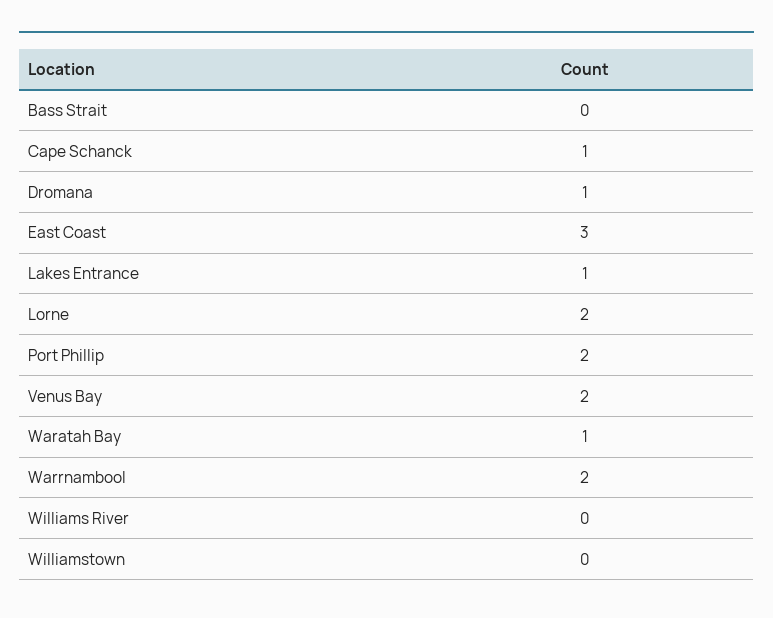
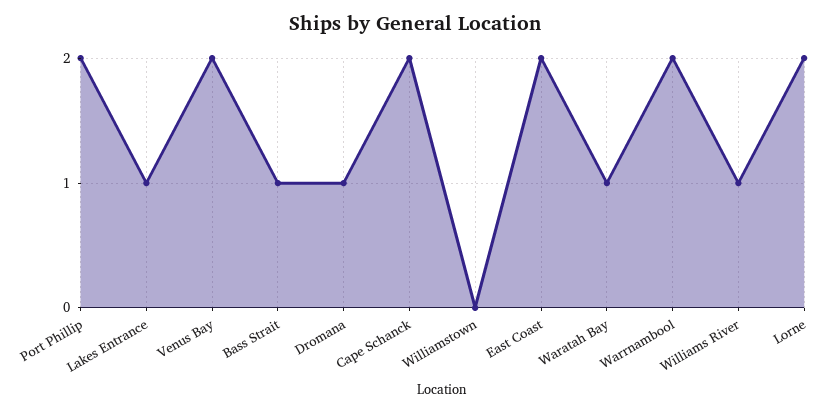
Bass Strait: 0 -> 1
Cape Schanck: 1 -> 2
East Coast: 3 -> 2
Williams River: 0 -> 1

